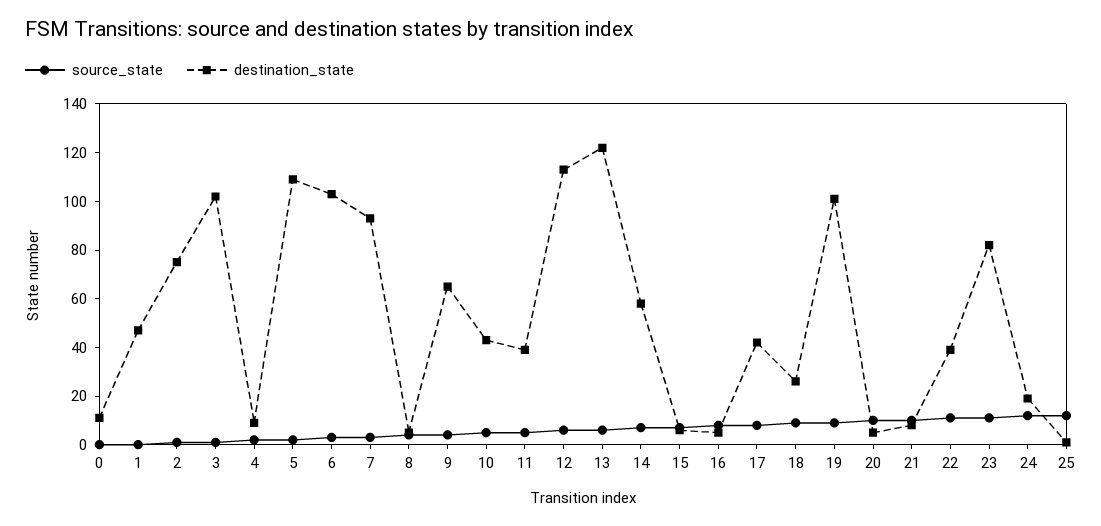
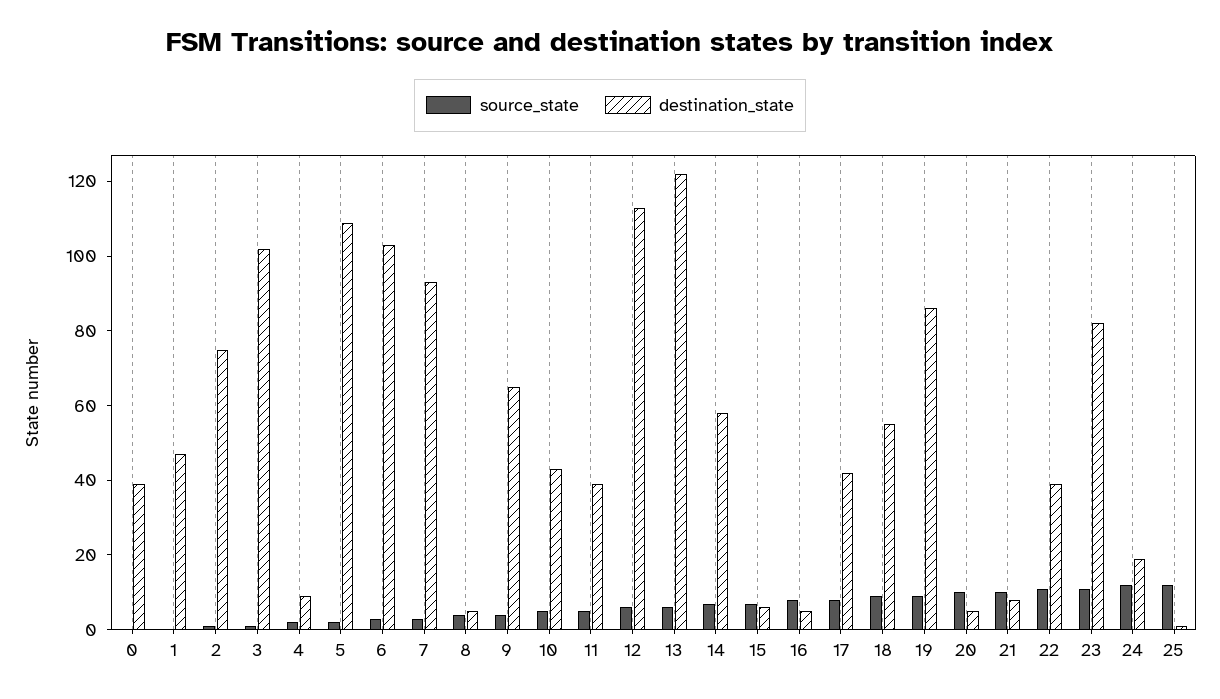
destination_state, 0: 10 -> 40
destination_state, 18: 25 -> 55
destination_state, 19: 100 -> 85

